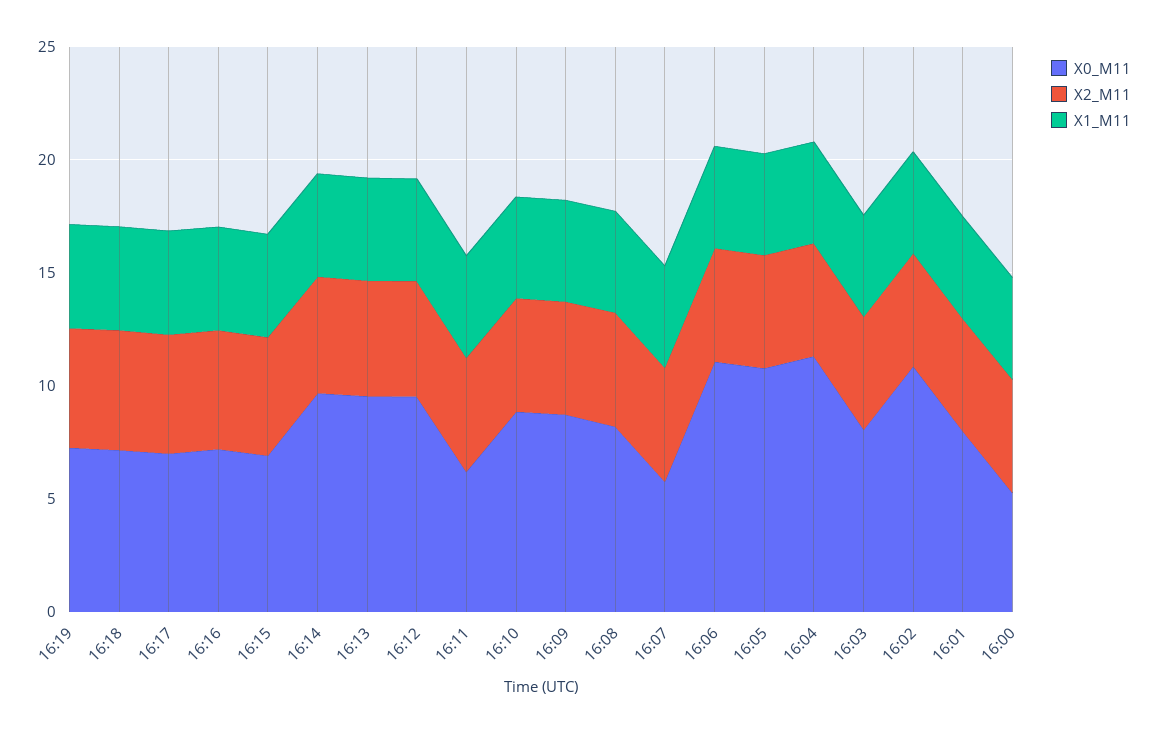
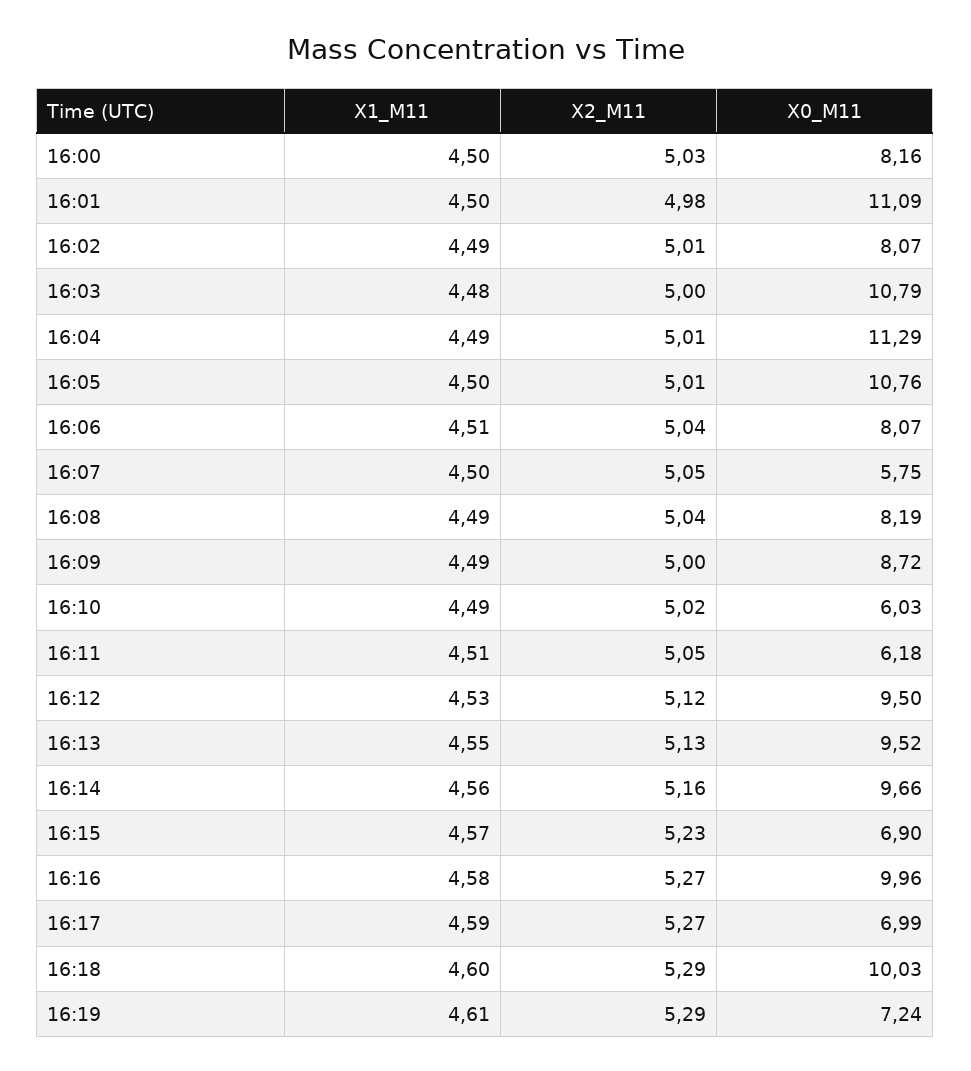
X0_M11, 16:18: 7 -> 10.03
X0_M11, 16:16: 7 -> 9.96
X0_M11, 16:10: 9 -> 6.03
X0_M11, 16:06: 11 -> 8.07
X0_M11, 16:03: 8 -> 10.79
X0_M11, 16:02: 11 -> 8.07
X0_M11, 16:01: 8 -> 11.09
X0_M11, 16:00: 5 -> 8.16

